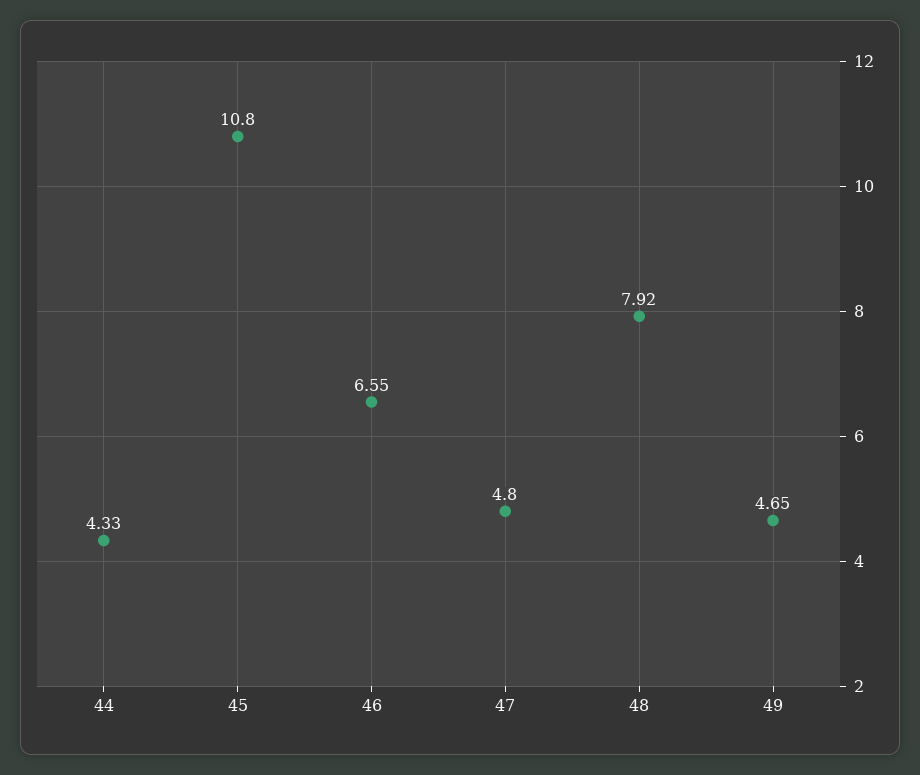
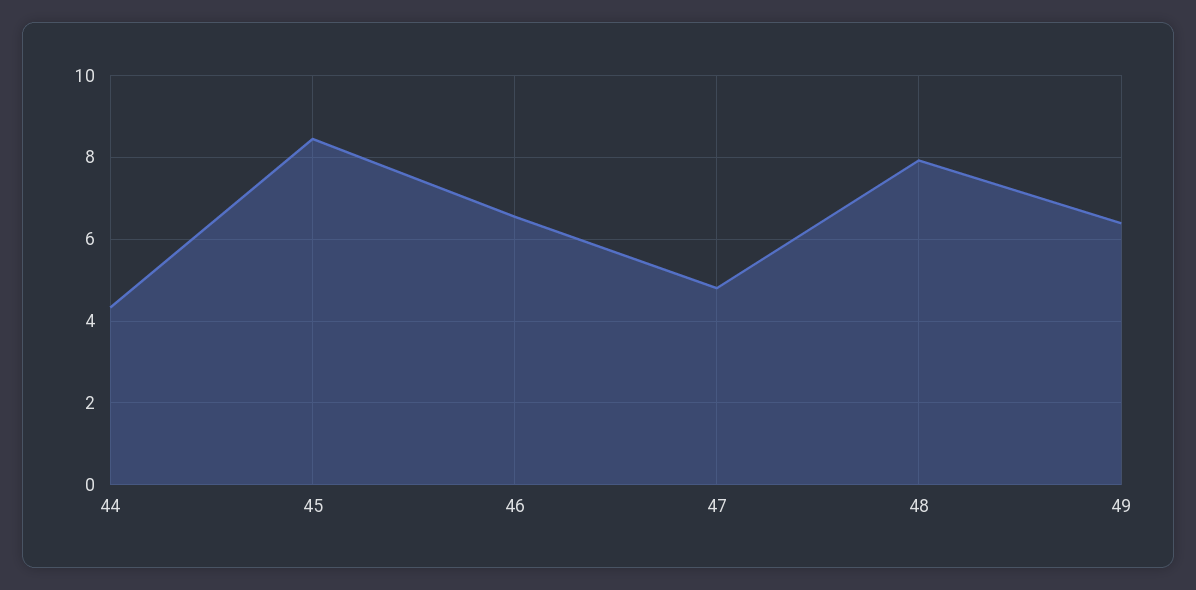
45: 10.8 -> 8.4
49: 4.65 -> 6.4

